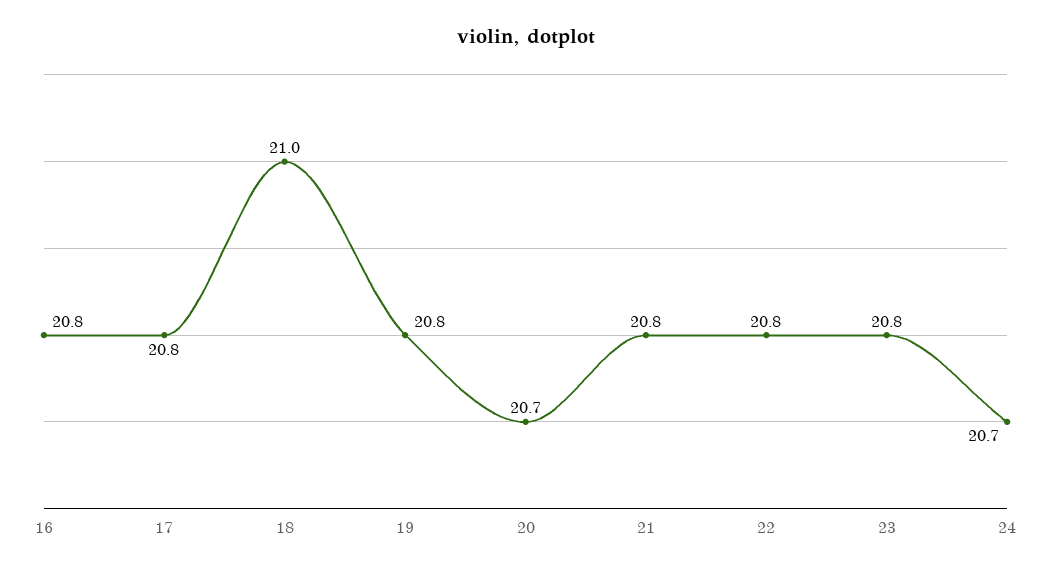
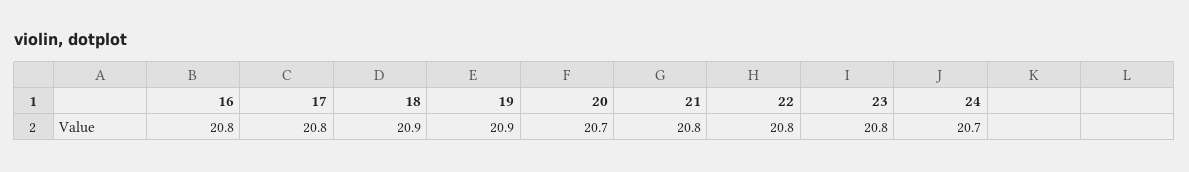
18: 21 -> 20.9
19: 20.8 -> 20.9

